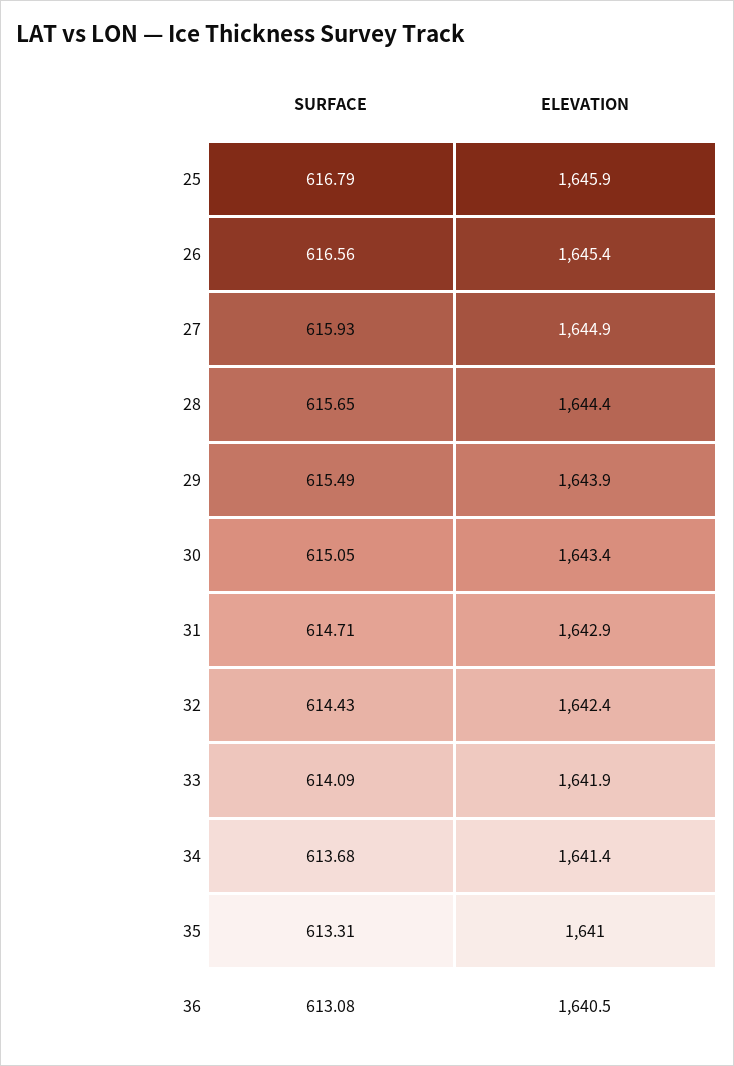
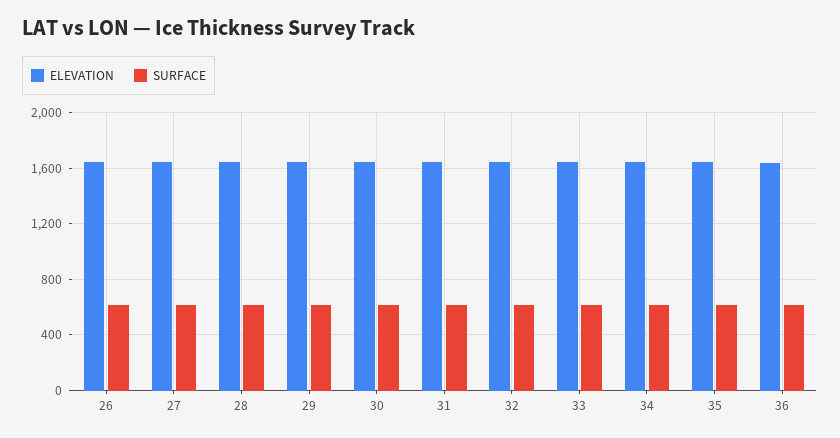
SURFACE, 25: 616.79 -> none
ELEVATION, 25: 1645.9 -> none

